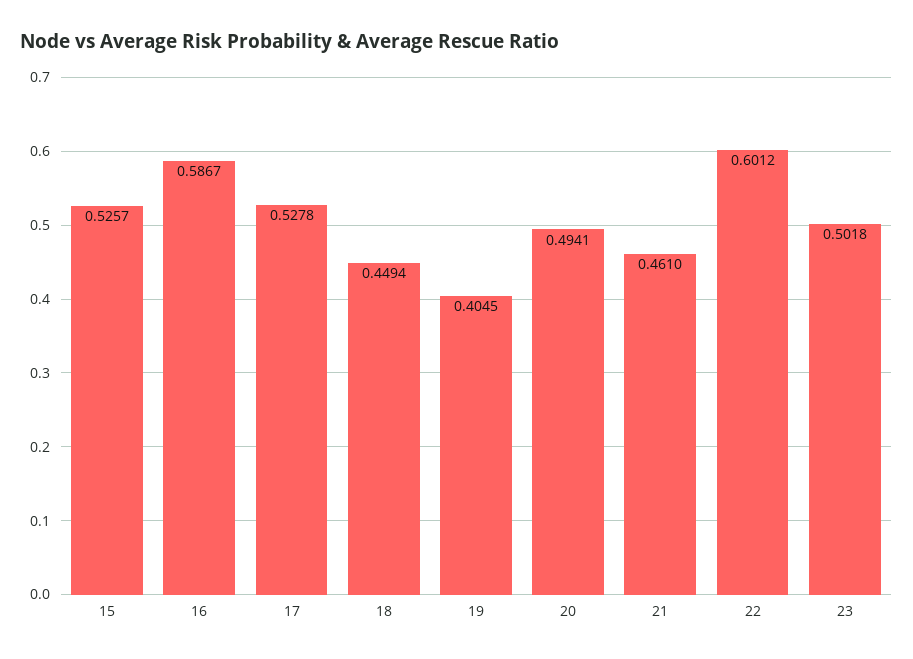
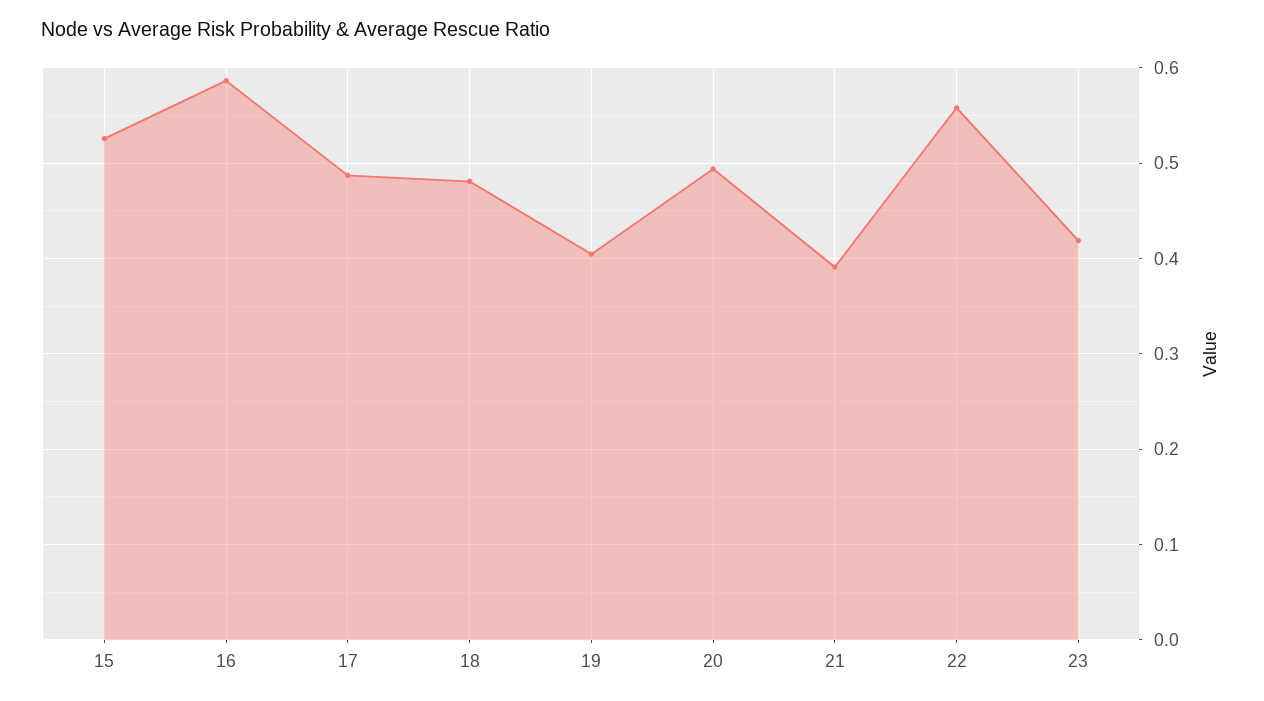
17: 0.5278 -> 0.49
18: 0.4494 -> 0.48
21: 0.461 -> 0.39
22: 0.6012 -> 0.56
23: 0.5018 -> 0.42

